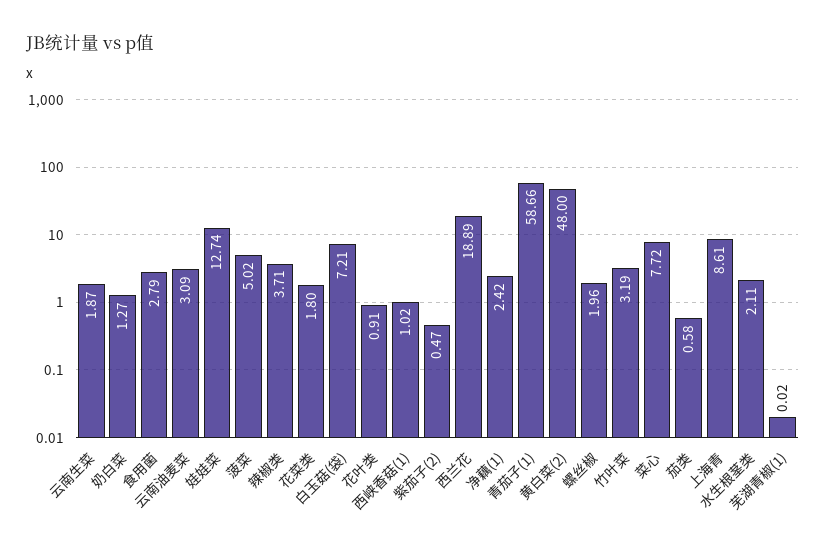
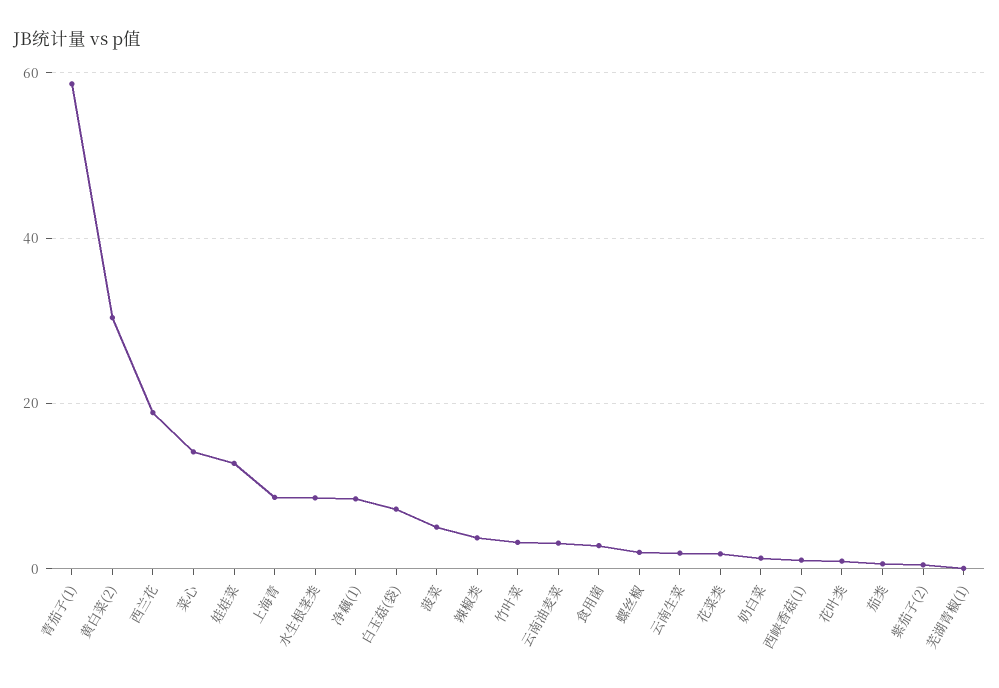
净藕(1): 2.42 -> 8
黄白菜(2): 48 -> 30
菜心: 7.72 -> 14
水生根茎类: 2.11 -> 8

